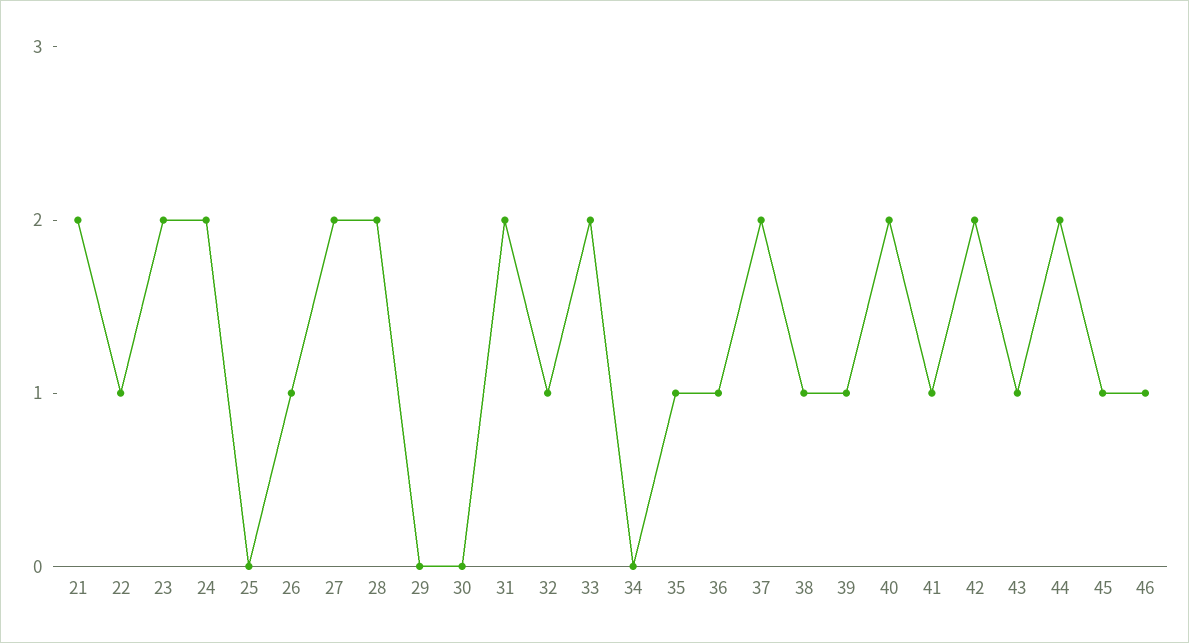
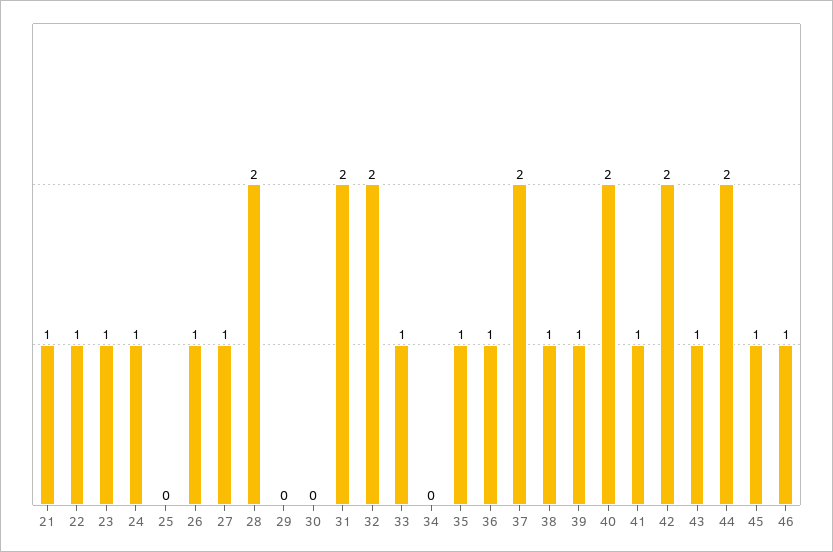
21: 2 -> 1
23: 2 -> 1
24: 2 -> 1
27: 2 -> 1
32: 1 -> 2
33: 2 -> 1

